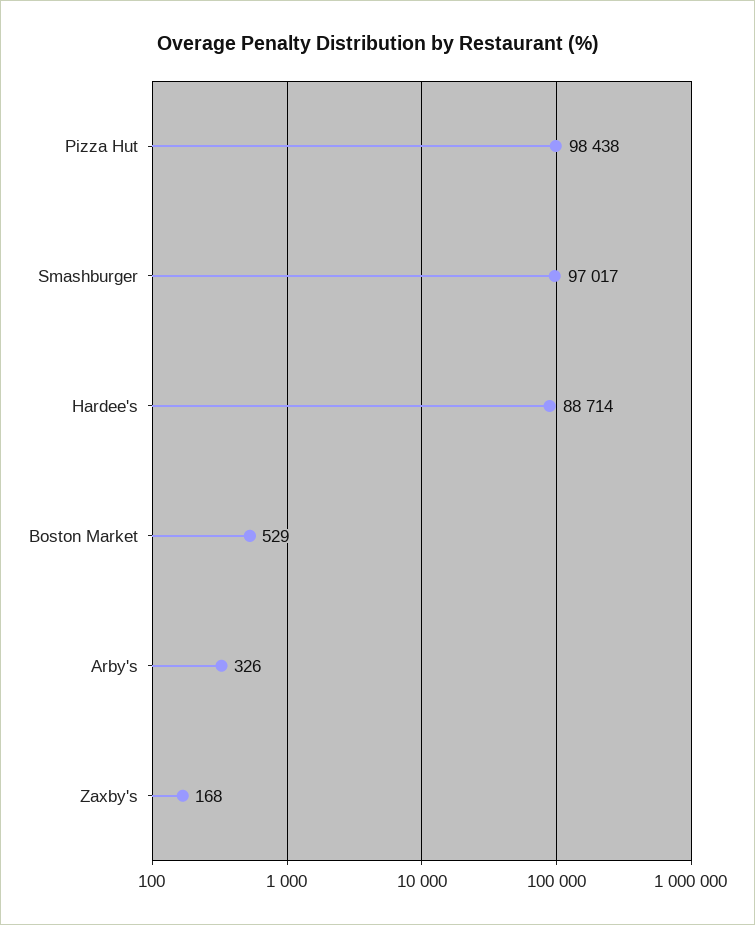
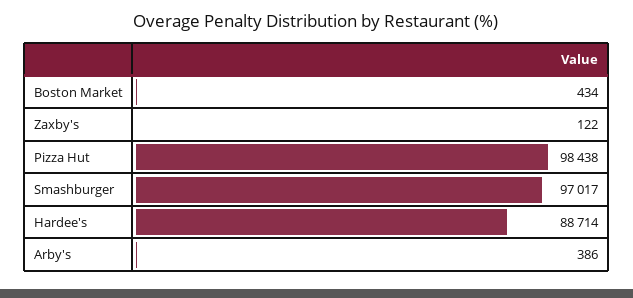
Boston Market: 529 -> 434
Arby's: 326 -> 386
Zaxby's: 168 -> 122

